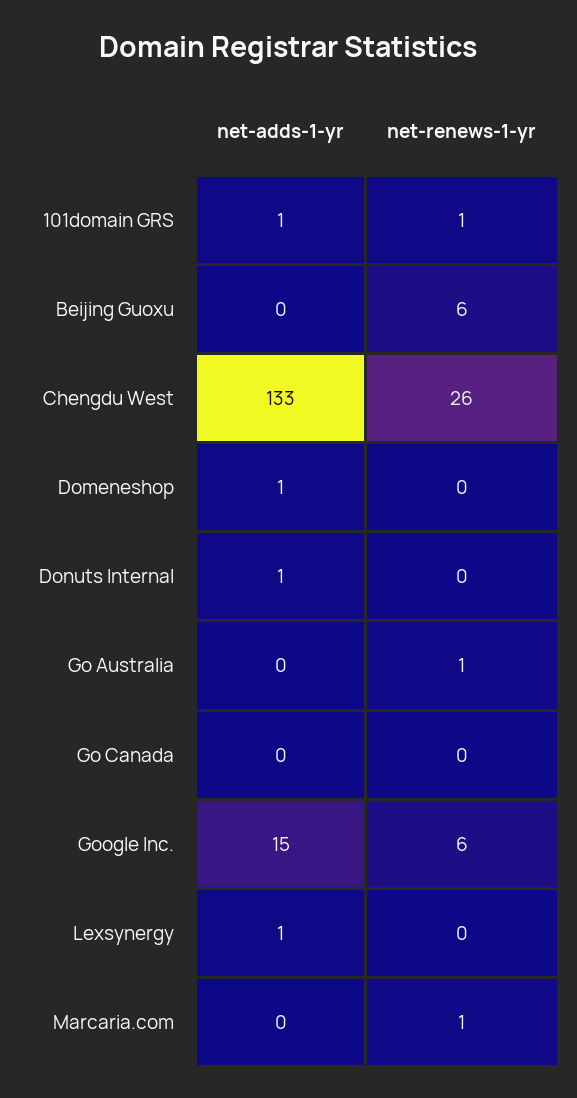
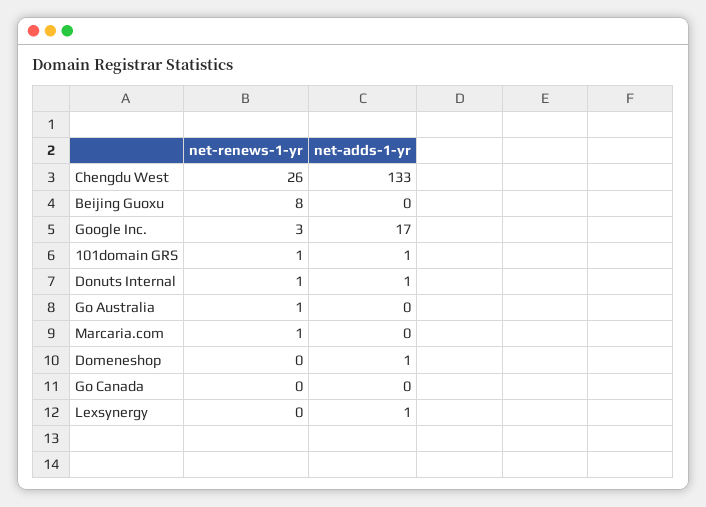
net-renews-1-yr, Beijing Guoxu: 6 -> 8
net-renews-1-yr, Donuts Internal: 0 -> 1
net-adds-1-yr, Google Inc.: 15 -> 17
net-renews-1-yr, Google Inc.: 6 -> 3

